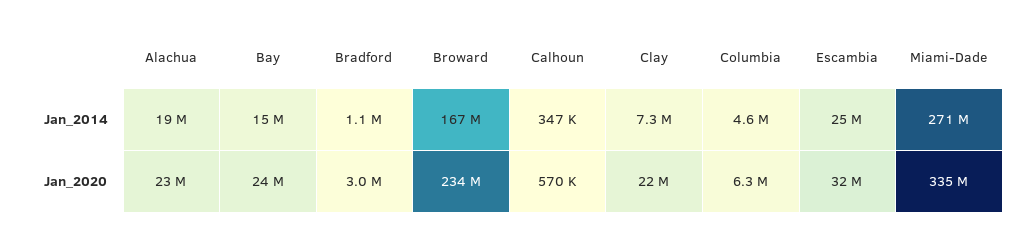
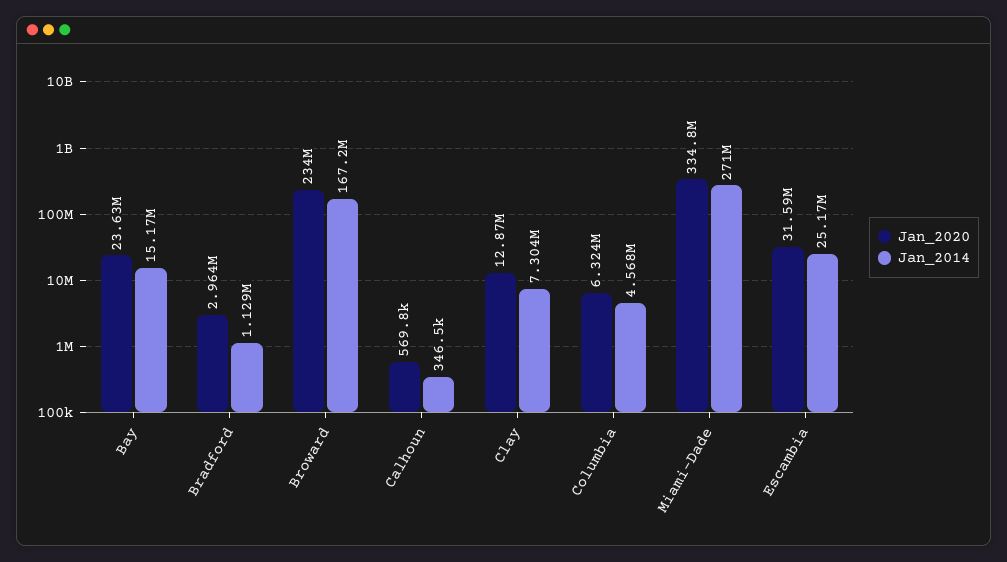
Jan_2014, Alachua: 19000000 -> none
Jan_2020, Alachua: 23000000 -> none
Jan_2020, Clay: 22000000 -> 12870000

